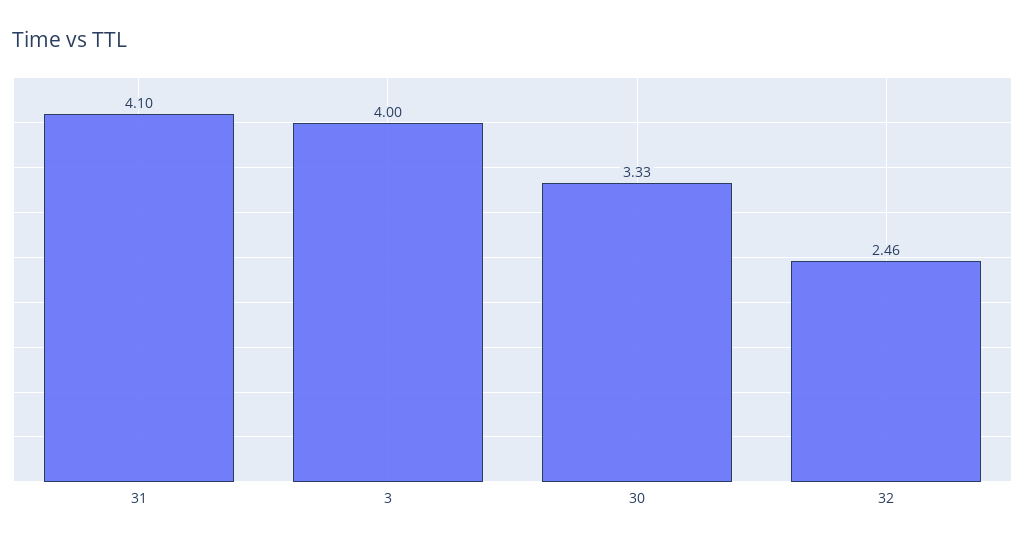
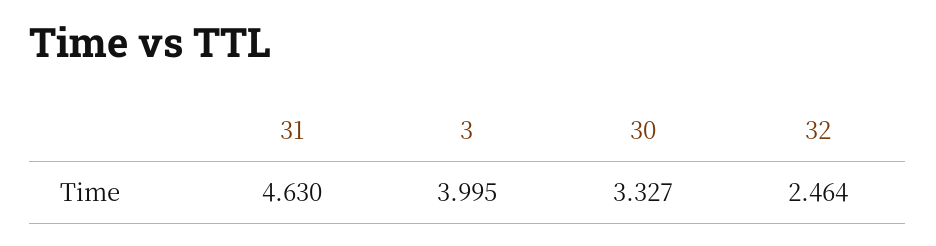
31: 4.1 -> 4.63

